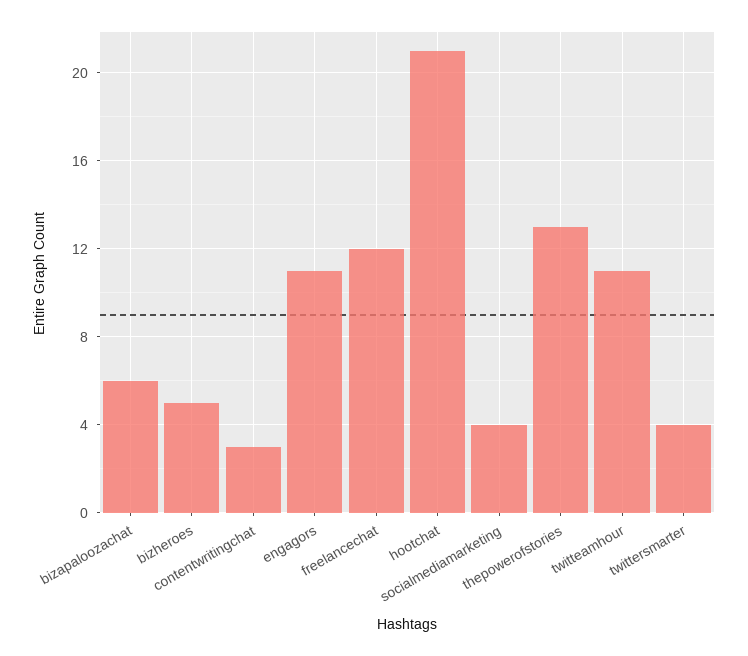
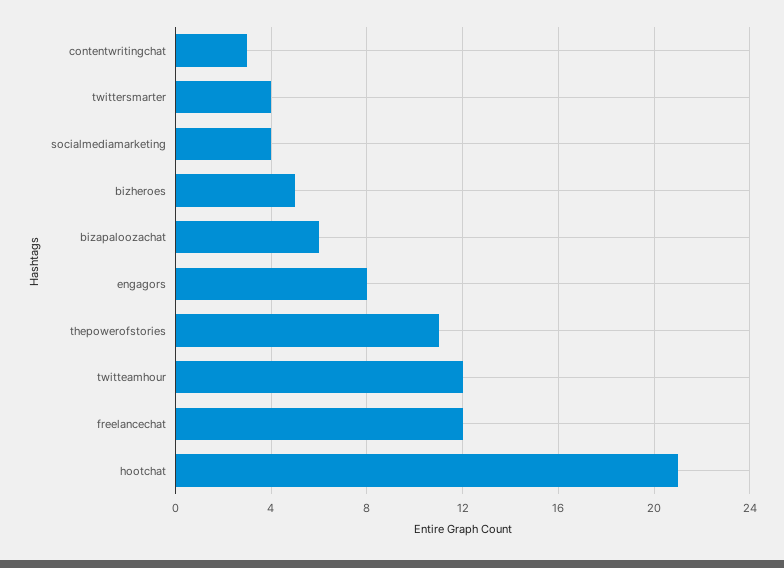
engagors: 11 -> 8
thepowerofstories: 13 -> 11
twitteamhour: 11 -> 12

